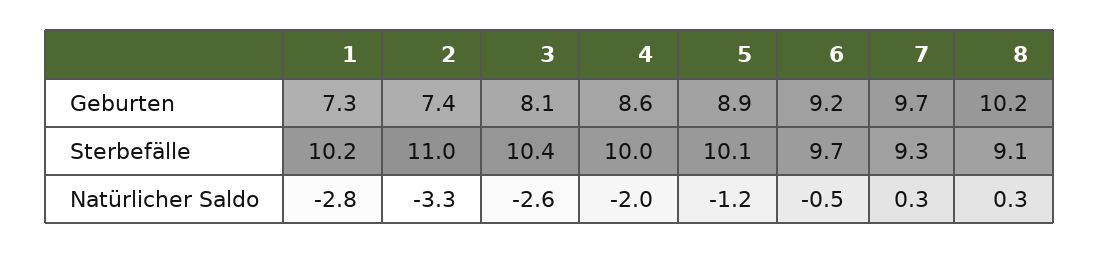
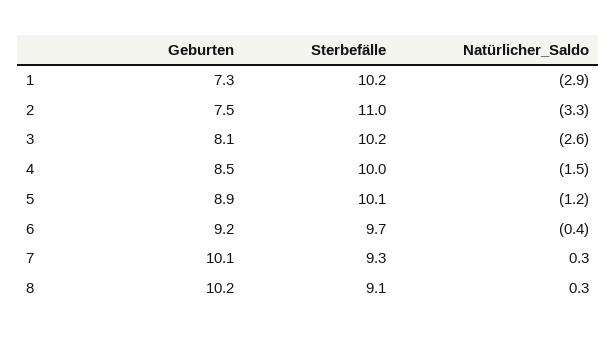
2, Geburten: 7.4 -> 7.5
4, Geburten: 8.6 -> 8.5
7, Geburten: 9.7 -> 10.1
3, Sterbefälle: 10.4 -> 10.2
1, Natürlicher Saldo: -2.8 -> -2.9
4, Natürlicher Saldo: -2 -> -1.5
6, Natürlicher Saldo: -0.5 -> -0.4

